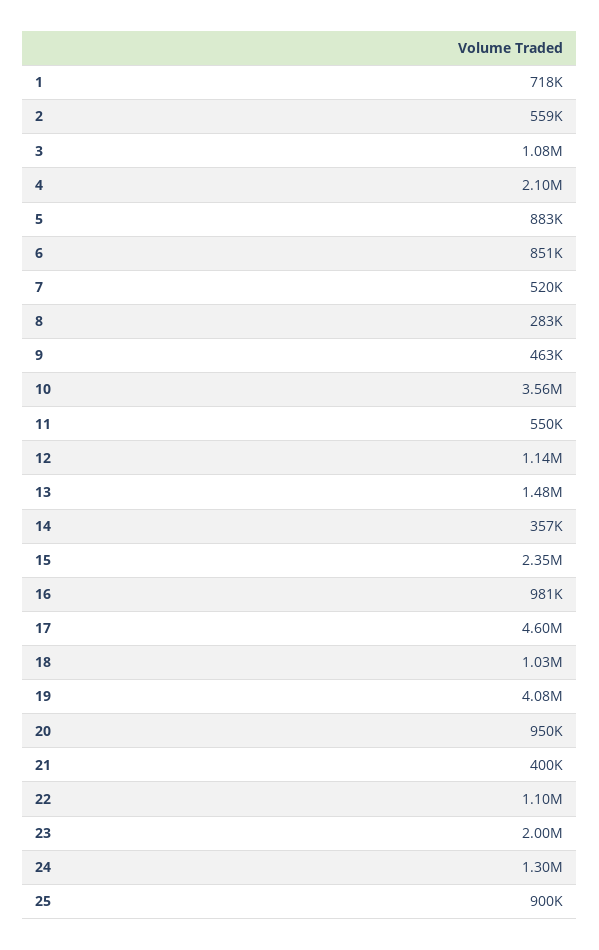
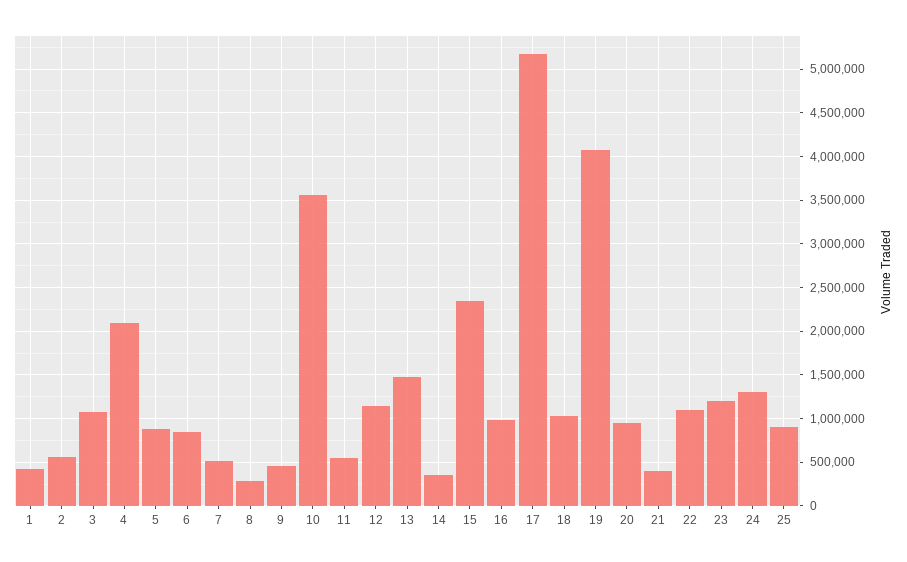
1: 718000 -> 400000
17: 4600000 -> 5200000
23: 2000000 -> 1200000

